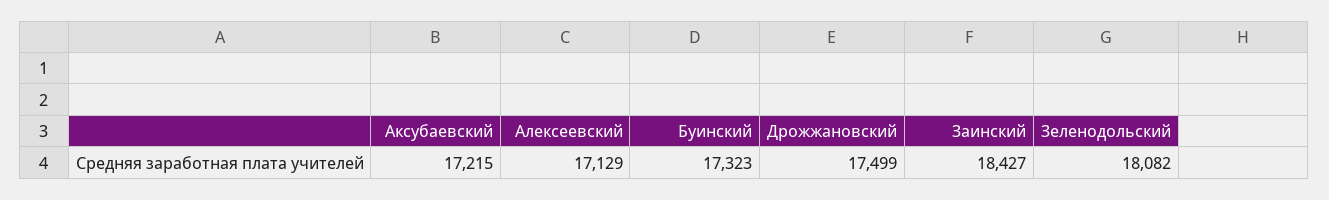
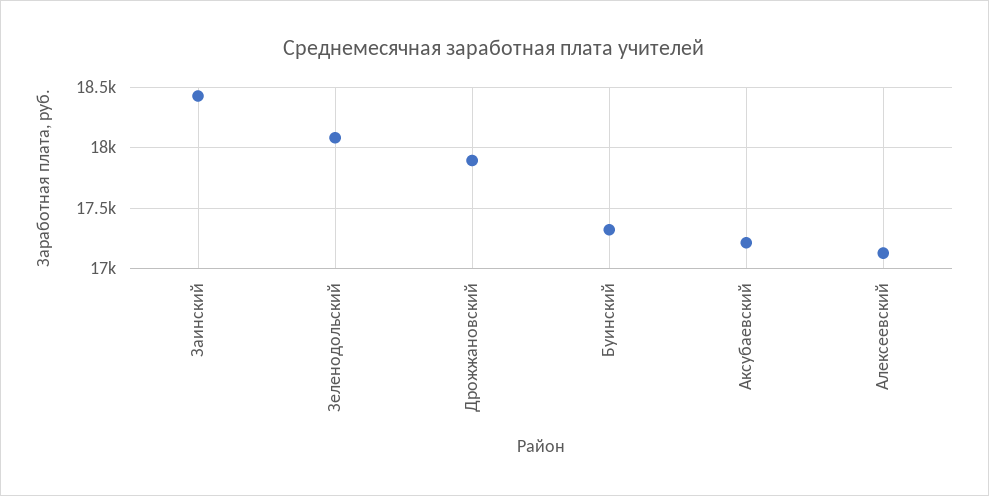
Дрожжановский: 17499 -> 17900

